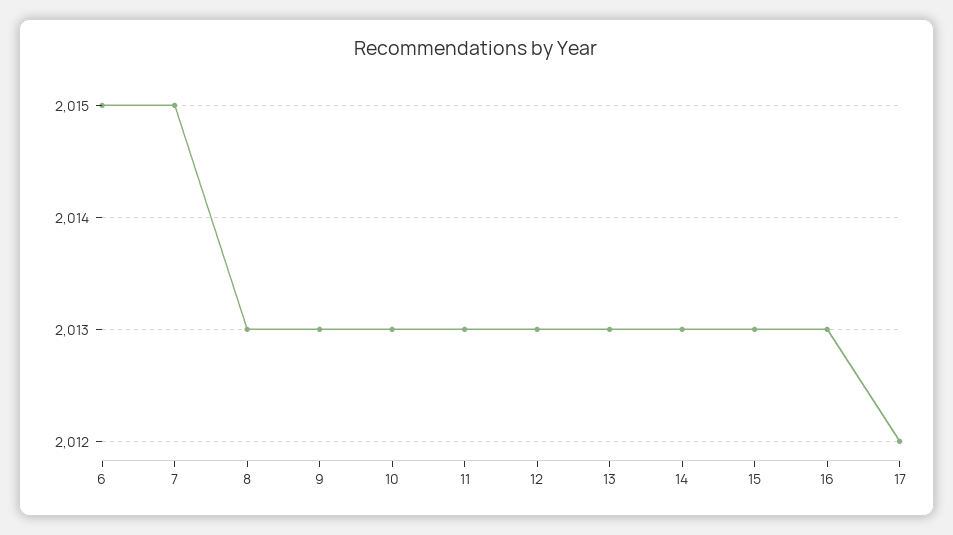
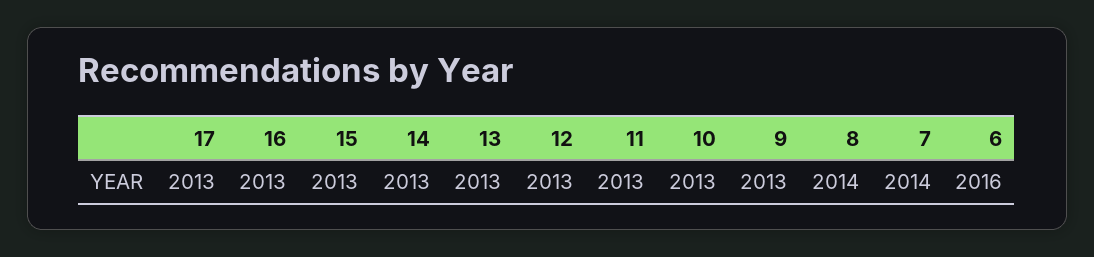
6: 2015 -> 2016
7: 2015 -> 2014
8: 2013 -> 2014
17: 2012 -> 2013

